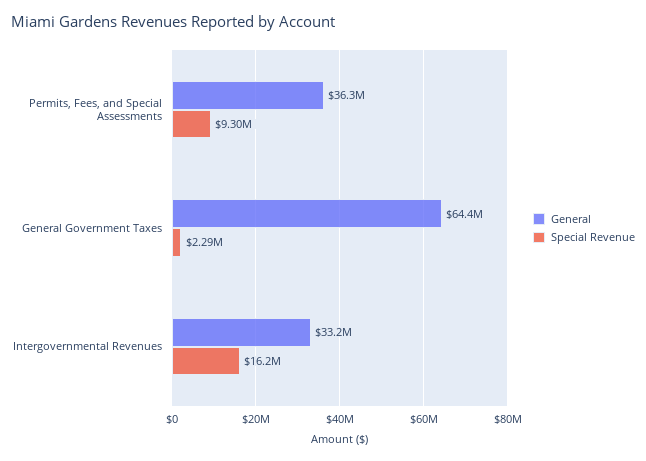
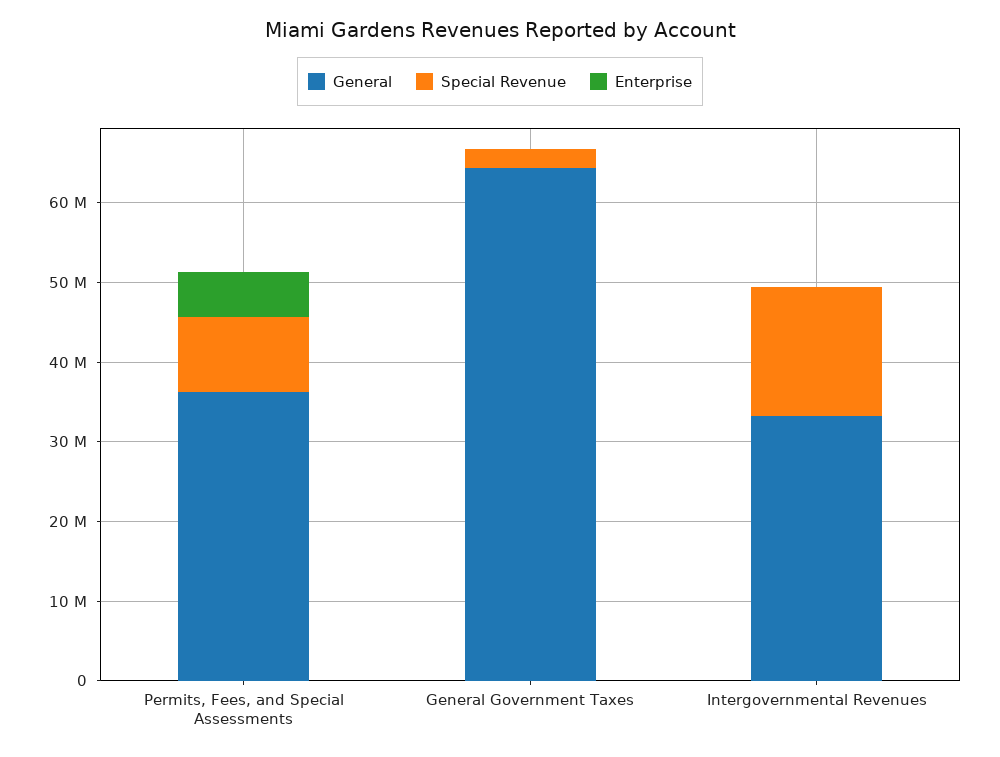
Enterprise, Permits, Fees, and Special Assessments: none -> 6000000
Enterprise, General Government Taxes: none -> 0
Enterprise, Intergovernmental Revenues: none -> 0

